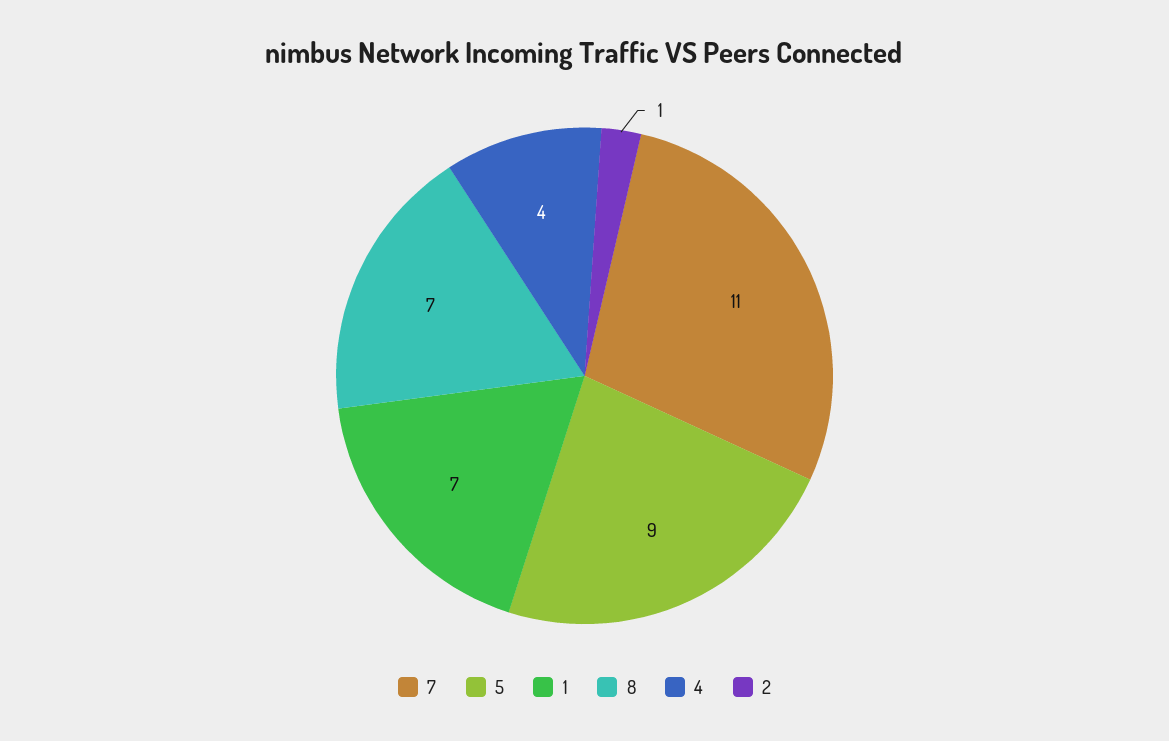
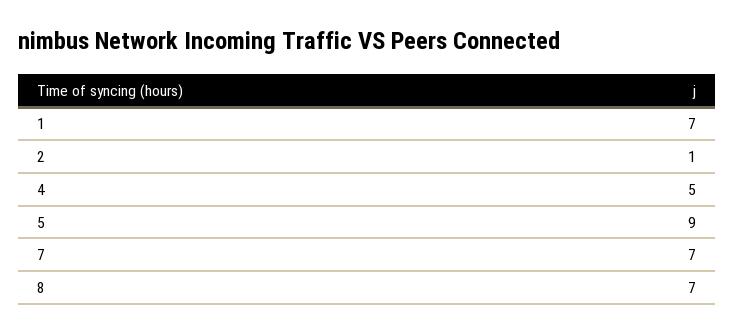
7: 11 -> 7
4: 4 -> 5

